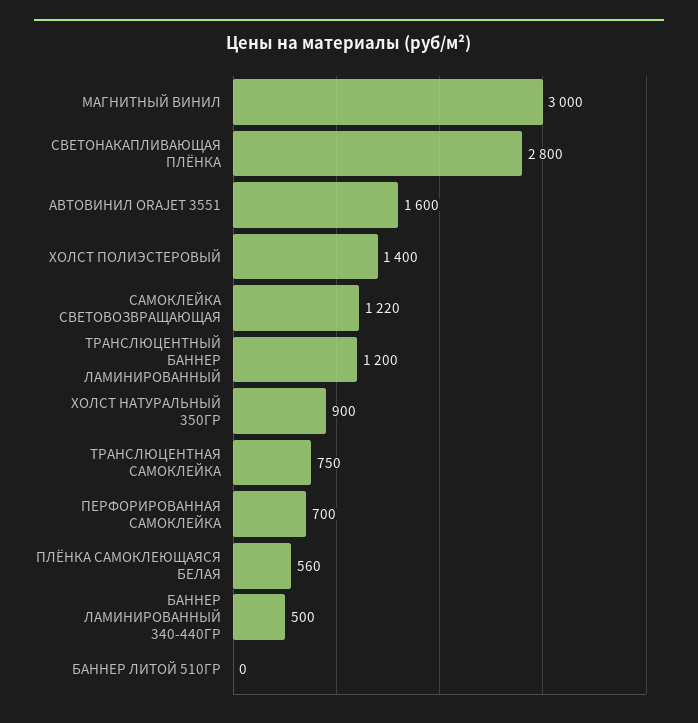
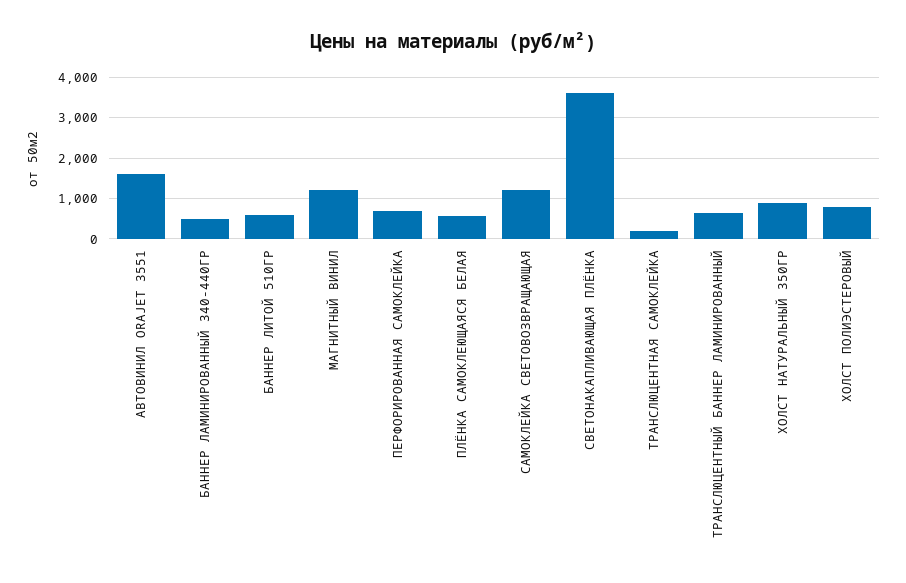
МАГНИТНЫЙ ВИНИЛ: 3000 -> 1200
СВЕТОНАКАПЛИВАЮЩАЯ ПЛЁНКА: 2800 -> 3600
ХОЛСТ ПОЛИЭСТЕРОВЫЙ: 1400 -> 800
ТРАНСЛЮЦЕНТНЫЙ БАННЕР ЛАМИНИРОВАННЫЙ: 1200 -> 600
ТРАНСЛЮЦЕНТНАЯ САМОКЛЕЙКА: 750 -> 200
БАННЕР ЛИТОЙ 510ГР: 0 -> 600

